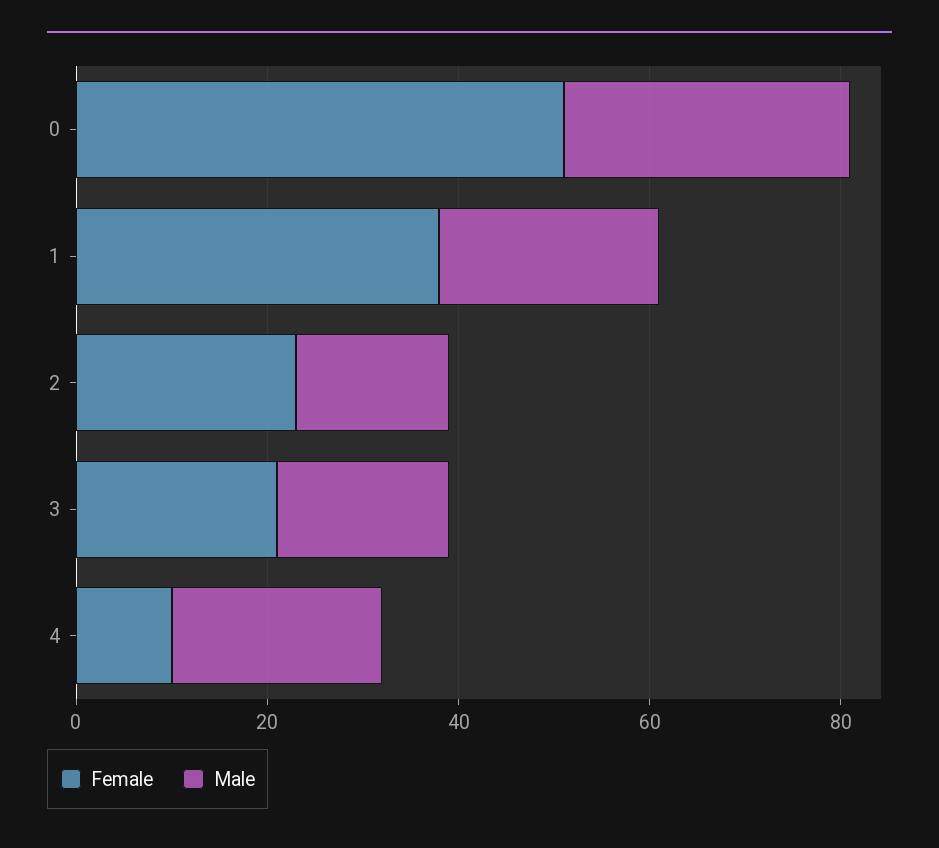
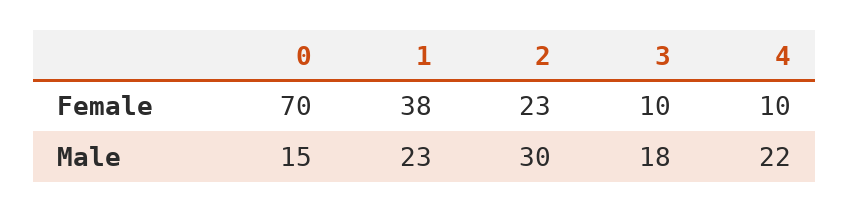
Female, 0: 50 -> 70
Male, 0: 30 -> 15
Male, 2: 15 -> 30
Female, 3: 20 -> 10

